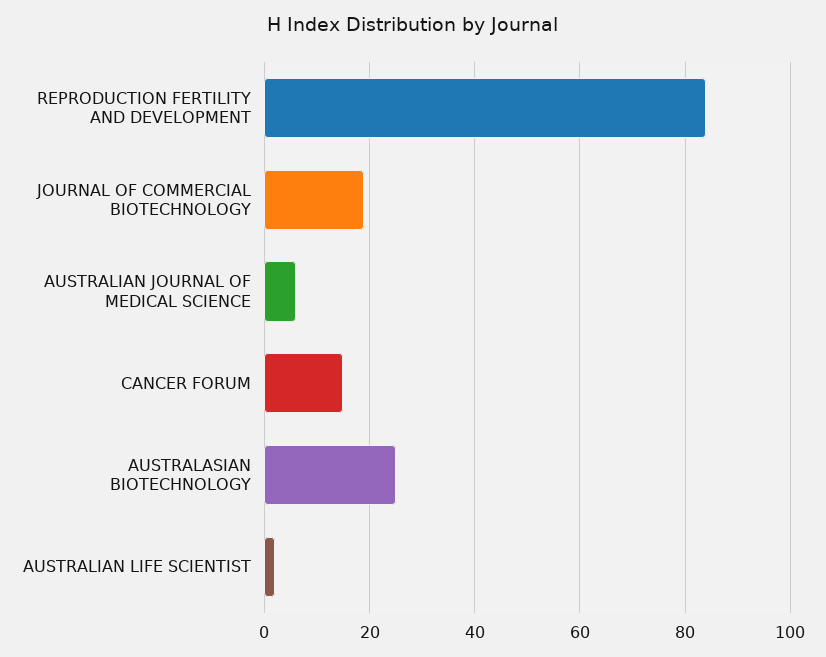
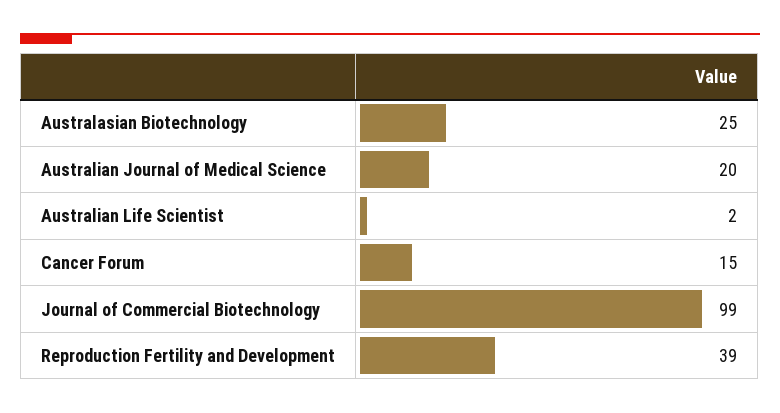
REPRODUCTION FERTILITY AND DEVELOPMENT: 85 -> 39
JOURNAL OF COMMERCIAL BIOTECHNOLOGY: 20 -> 99
AUSTRALIAN JOURNAL OF MEDICAL SCIENCE: 5 -> 20

